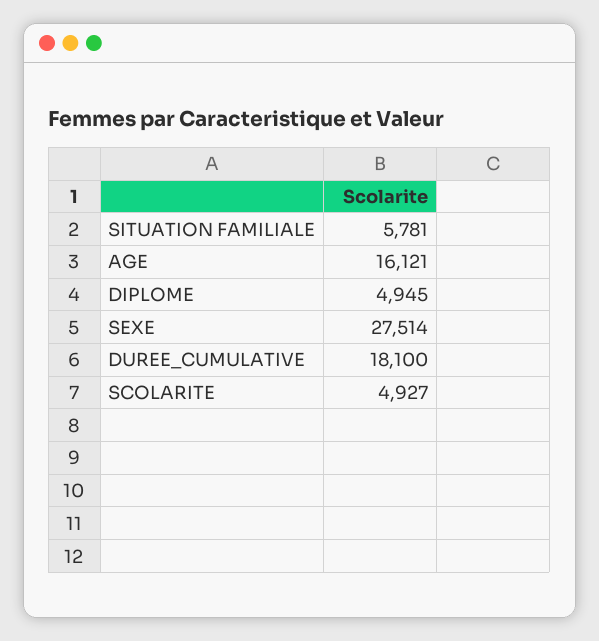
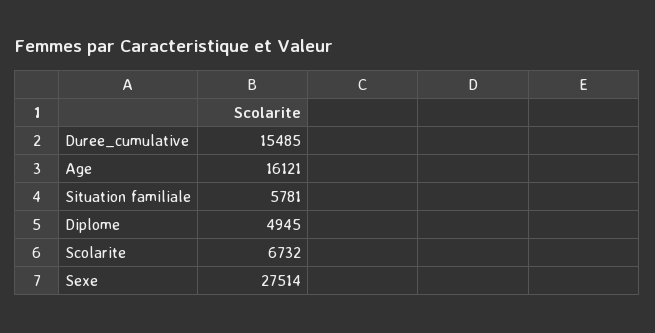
DUREE_CUMULATIVE: 18100 -> 15485
SCOLARITE: 4927 -> 6732

